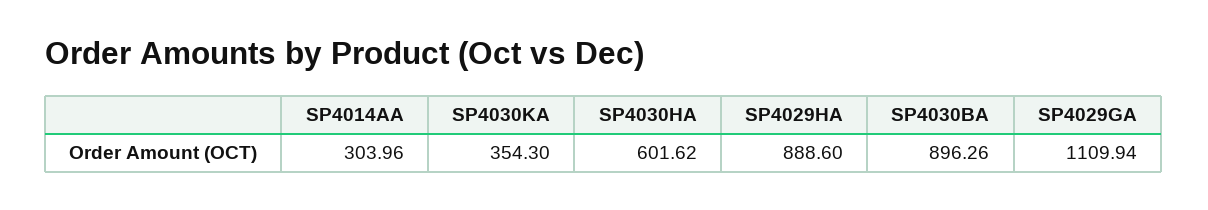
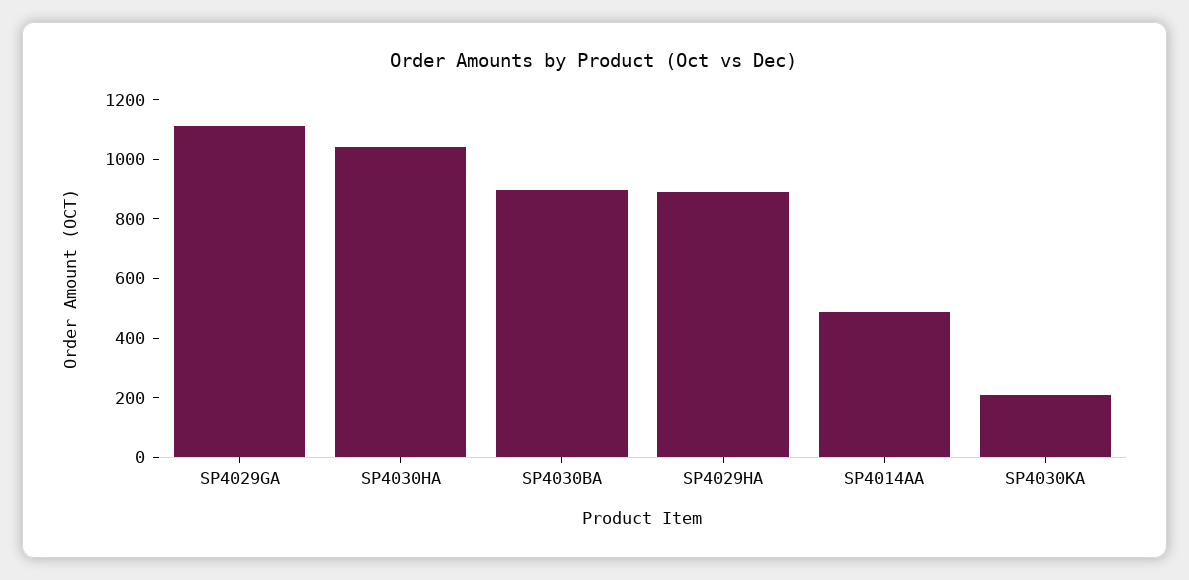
SP4014AA: 303.96 -> 500
SP4030KA: 354.3 -> 200
SP4030HA: 601.62 -> 1050

